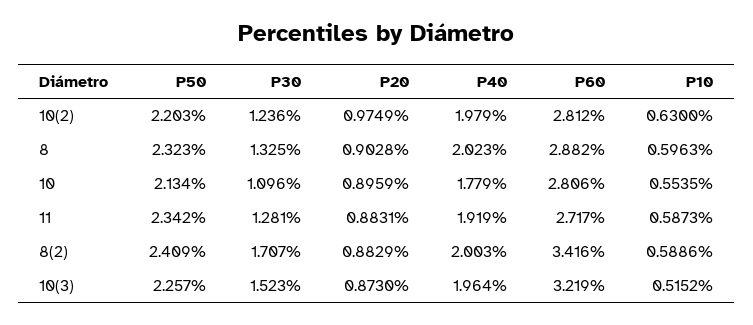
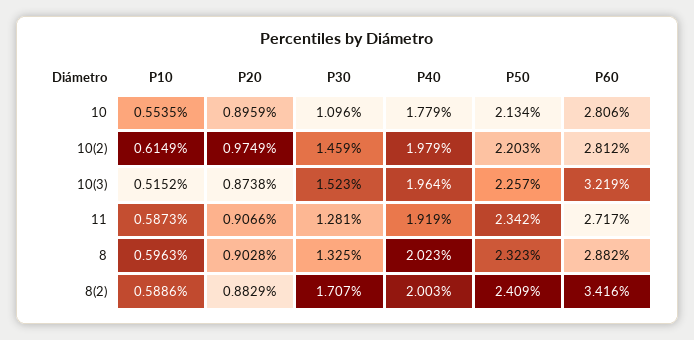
P30, 10(2): 1.236 -> 1.459
P10, 10(2): 0.63 -> 0.6149
P20, 11: 0.8831 -> 0.9066
P20, 10(3): 0.873 -> 0.8738

